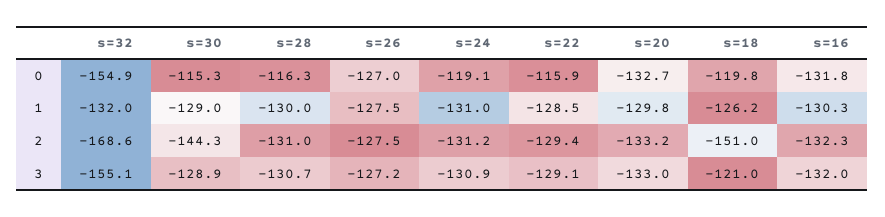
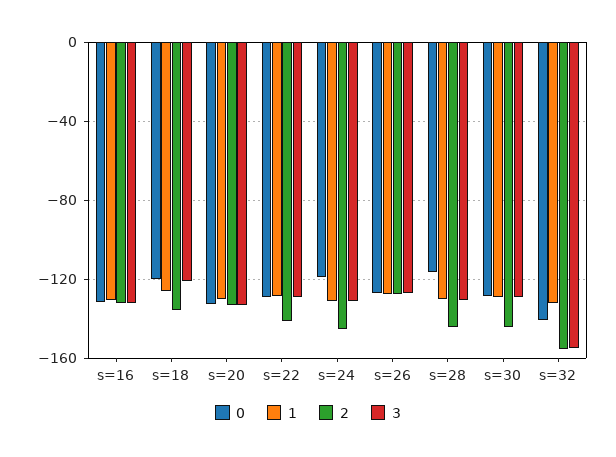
0, s=32: -154.9 -> -140
0, s=30: -115.3 -> -130
0, s=22: -115.9 -> -130
2, s=32: -168.6 -> -155
2, s=28: -131 -> -145
2, s=24: -131.2 -> -145
2, s=22: -129.4 -> -140
2, s=18: -151 -> -135

